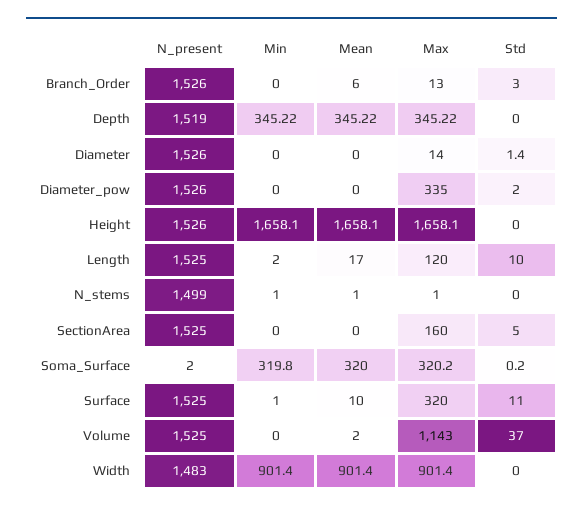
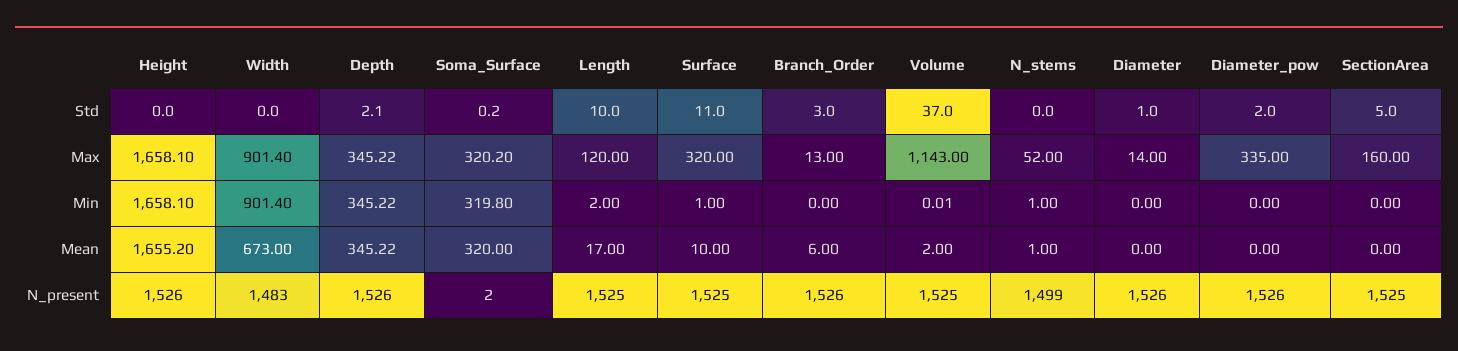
N_present, Depth: 1519 -> 1526
Std, Depth: 0 -> 2.1
Std, Diameter: 1.4 -> 1
Mean, Height: 1658.1 -> 1655.2
Max, N_stems: 1 -> 52
Min, Volume: 0 -> 0.01
Mean, Width: 901.4 -> 673

